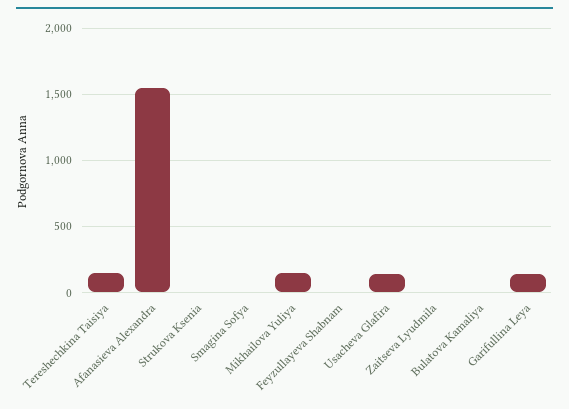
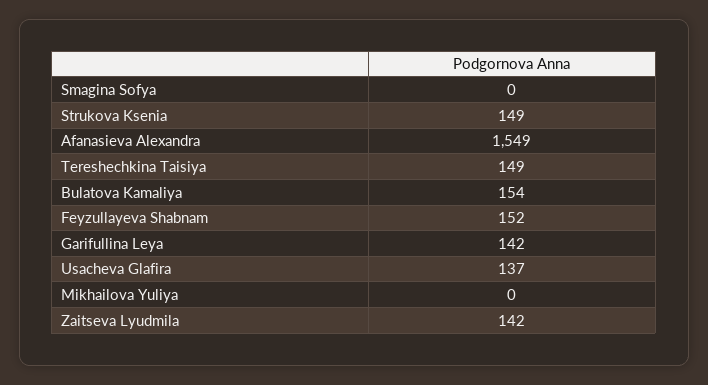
Strukova Ksenia: 0 -> 149
Mikhailova Yuliya: 150 -> 0
Feyzullayeva Shabnam: 0 -> 152
Zaitseva Lyudmila: 0 -> 142
Bulatova Kamaliya: 0 -> 154

